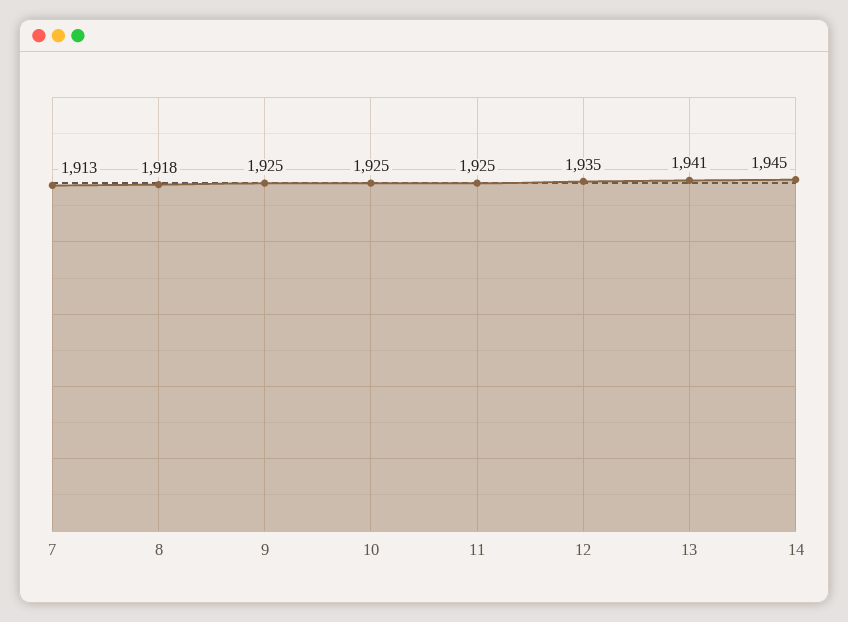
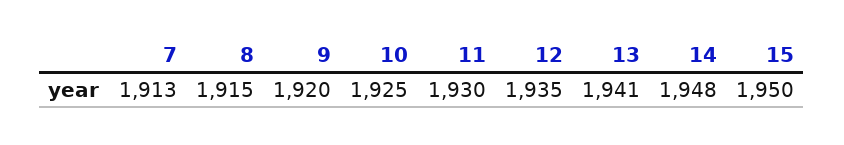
8: 1918 -> 1915
9: 1925 -> 1920
11: 1925 -> 1930
14: 1945 -> 1948
15: none -> 1950

